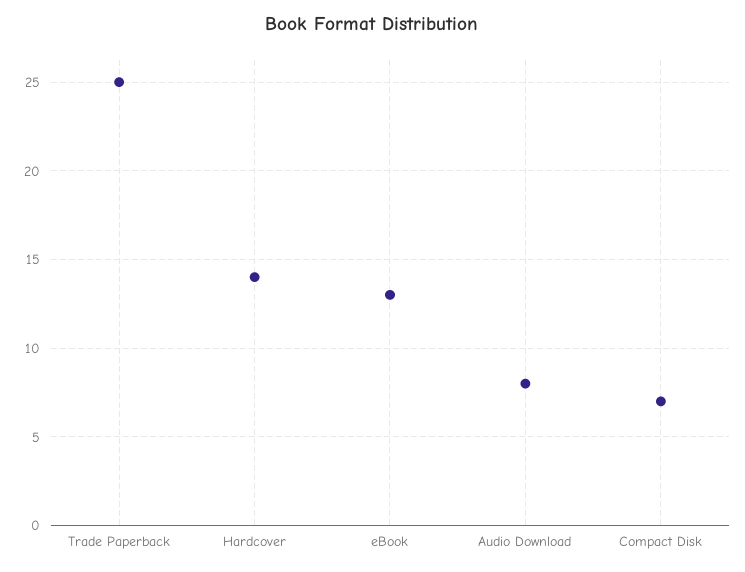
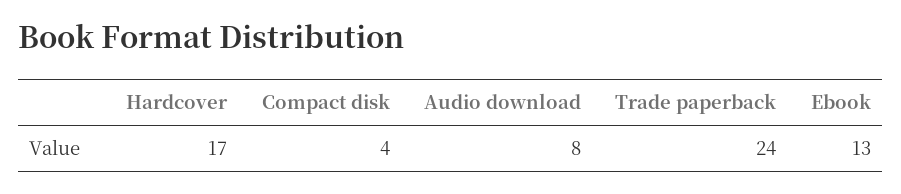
Trade Paperback: 25 -> 24
Hardcover: 14 -> 17
Compact Disk: 7 -> 4

